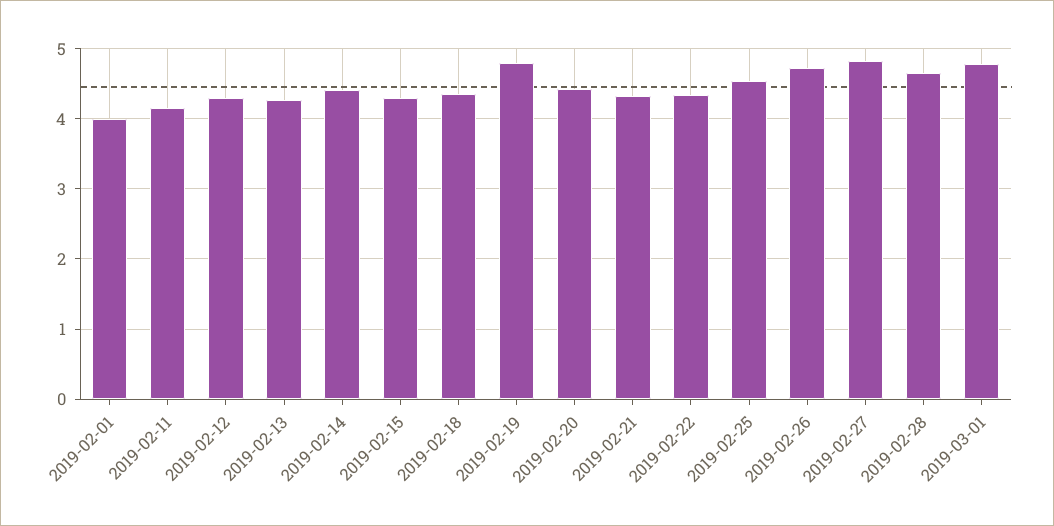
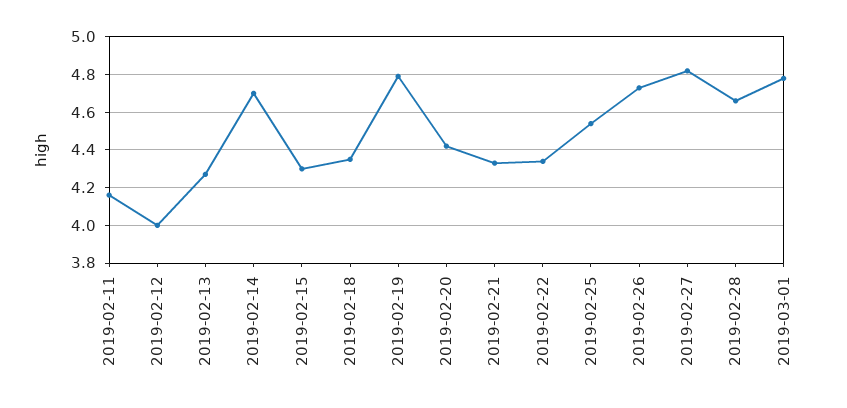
2019-02-01: 4 -> none
2019-02-12: 4.3 -> 4
2019-02-14: 4.4 -> 4.7

